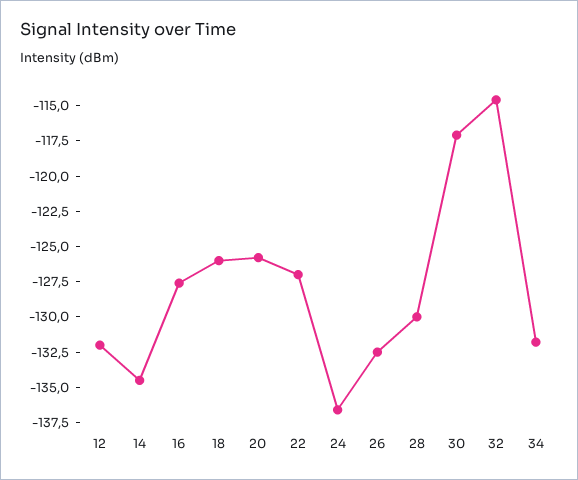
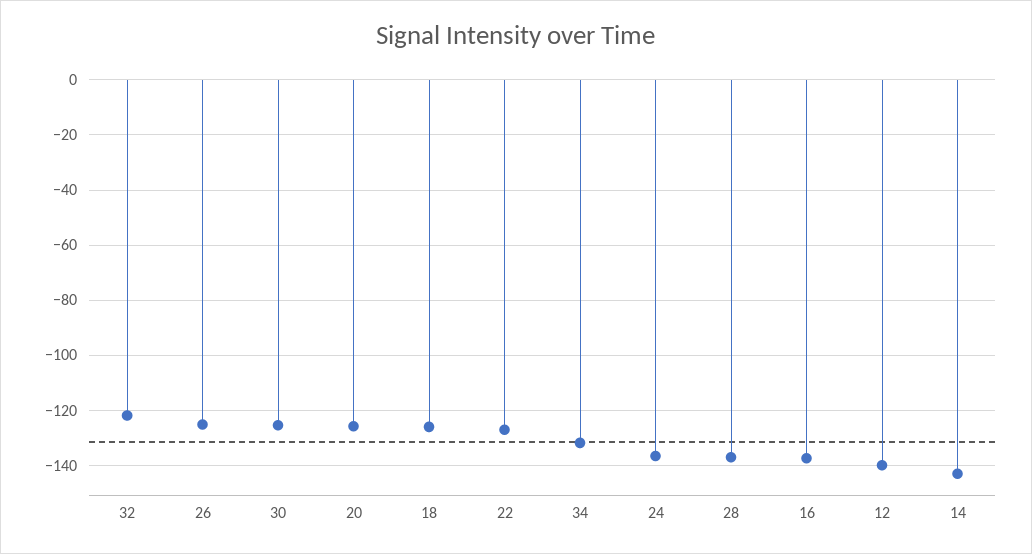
12: -132.5 -> -140
14: -135 -> -142.5
16: -127.5 -> -137.5
26: -132.5 -> -125
28: -130 -> -137.5
30: -117.5 -> -125
32: -115 -> -122.5

